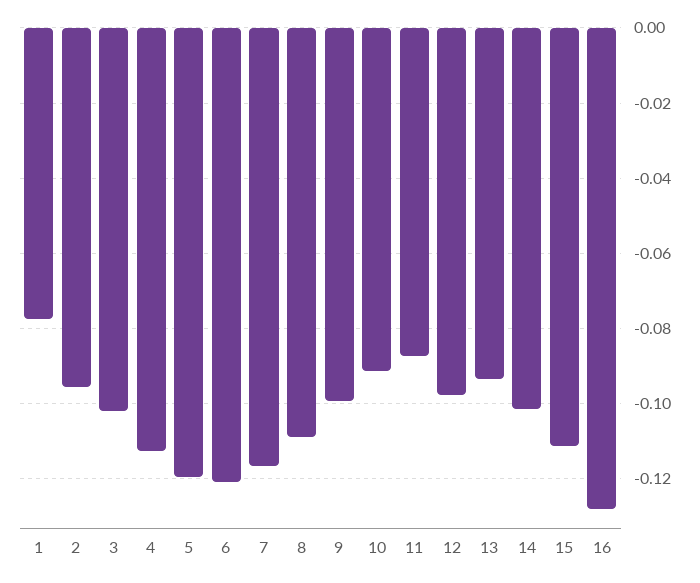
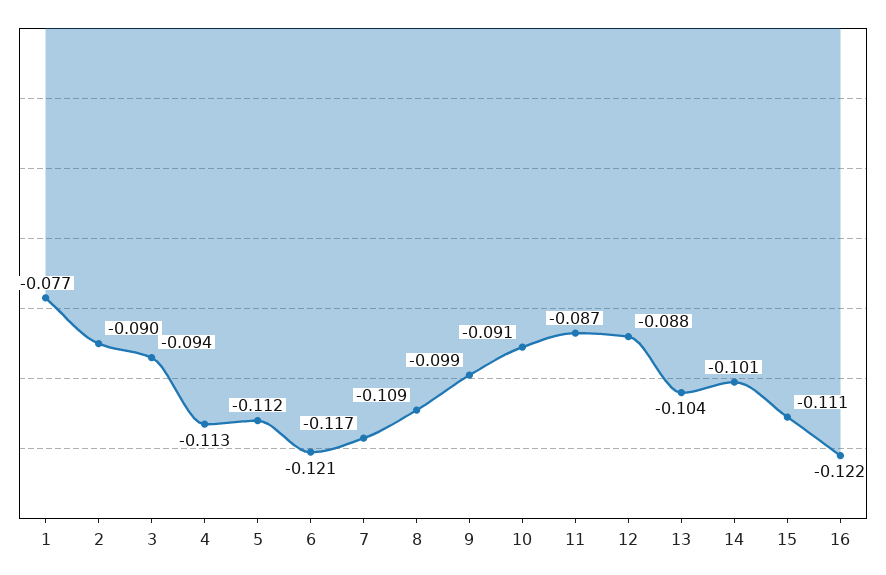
2: -0.096 -> -0.09
3: -0.102 -> -0.094
5: -0.12 -> -0.112
12: -0.098 -> -0.088
13: -0.094 -> -0.104
16: -0.128 -> -0.122

